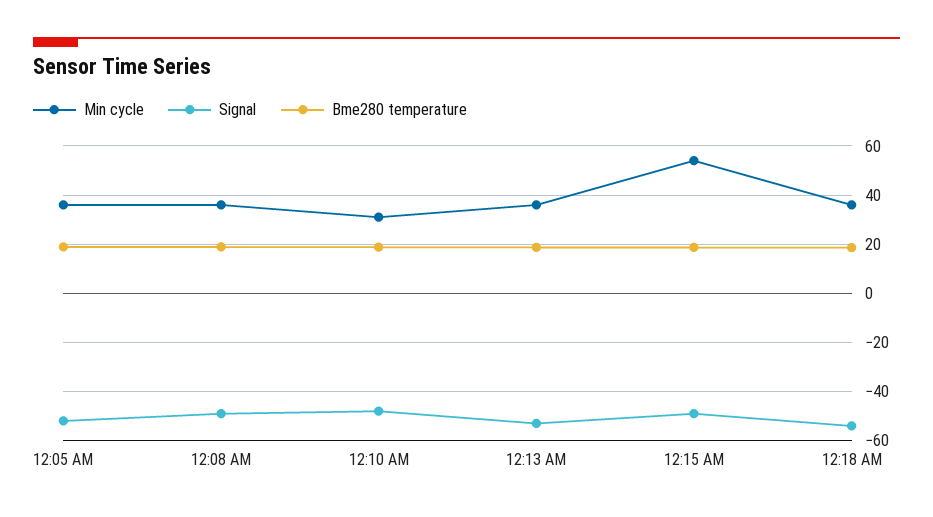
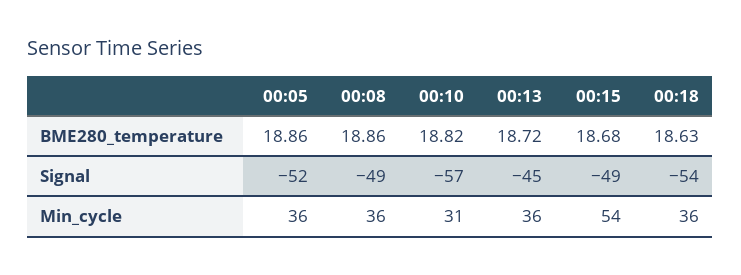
Signal, 12:10 AM: -47.5 -> -57
Signal, 12:13 AM: -52.5 -> -45

